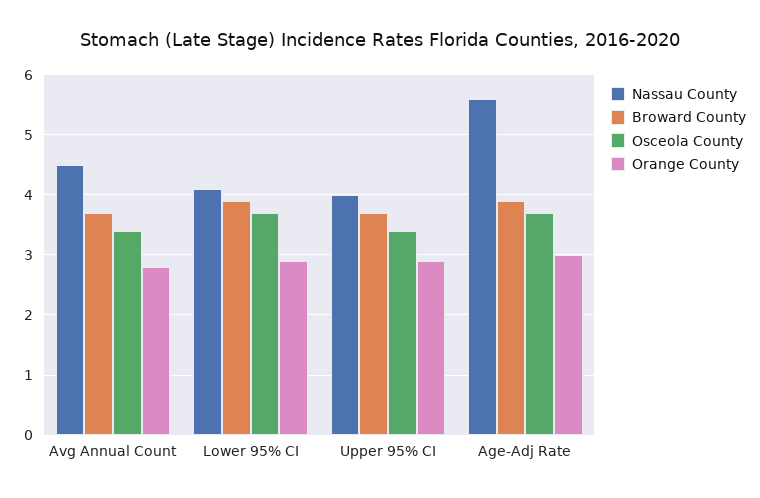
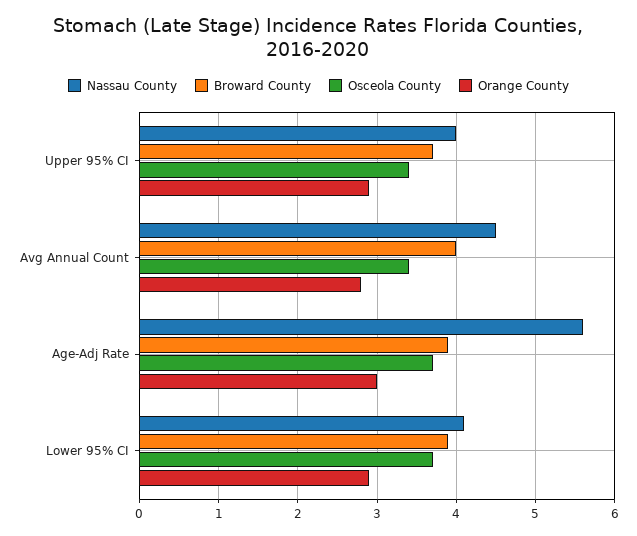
Broward County, Avg Annual Count: 3.7 -> 4

